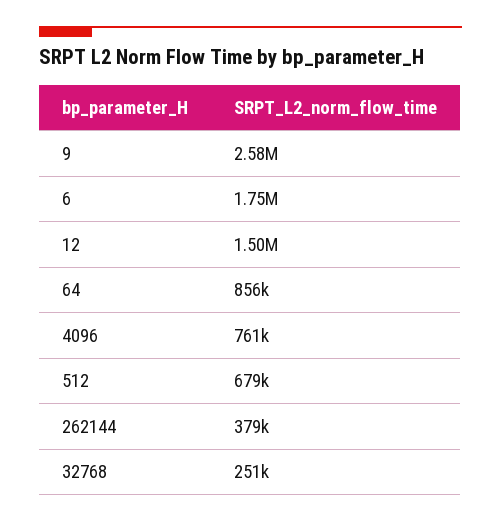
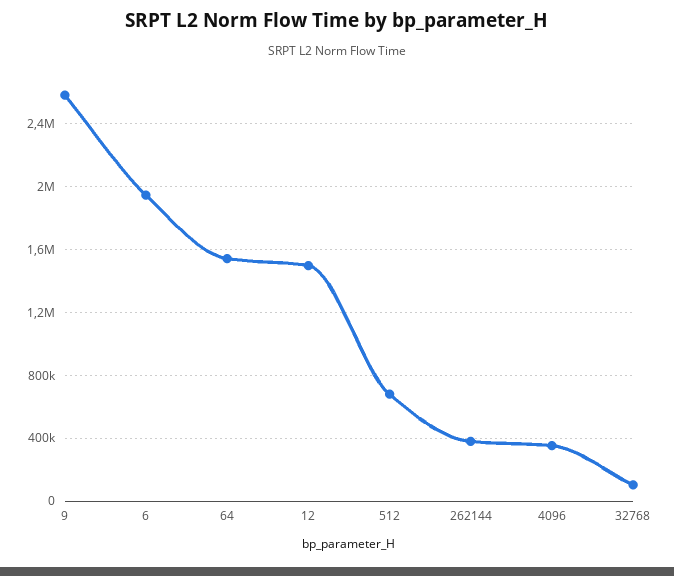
6: 1750000 -> 1950000
64: 856000 -> 1550000
4096: 761000 -> 350000
32768: 251000 -> 100000

